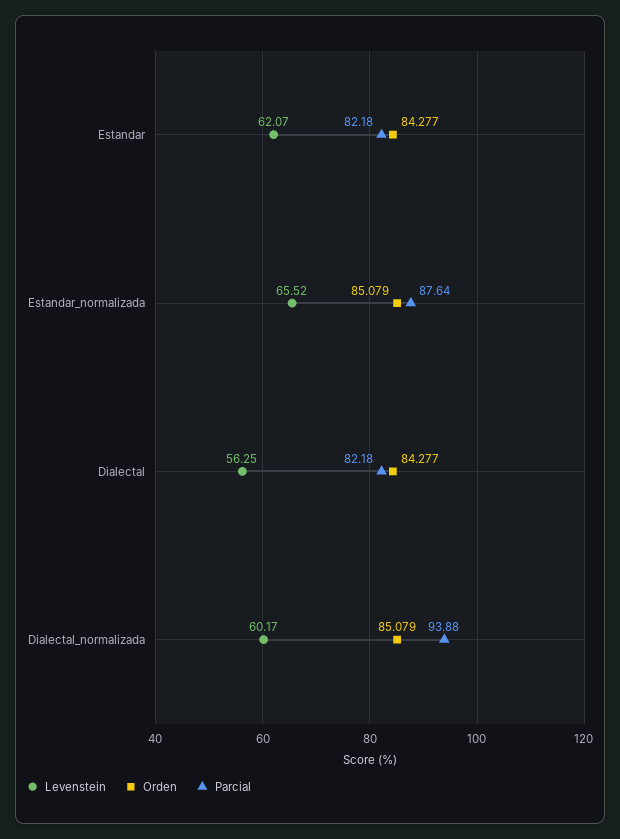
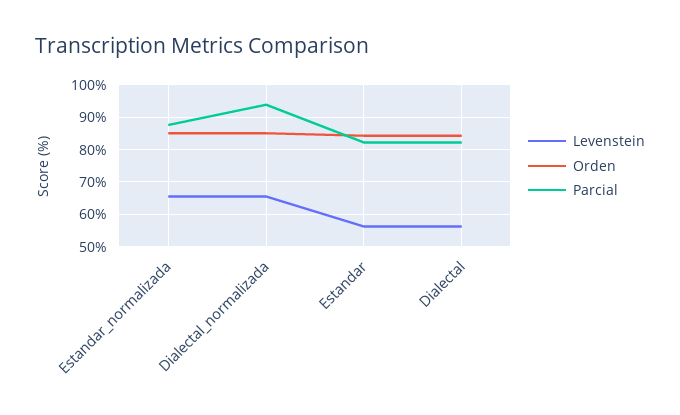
Levenstein, Estandar: 62.07 -> 56
Levenstein, Dialectal_normalizada: 60.17 -> 66

